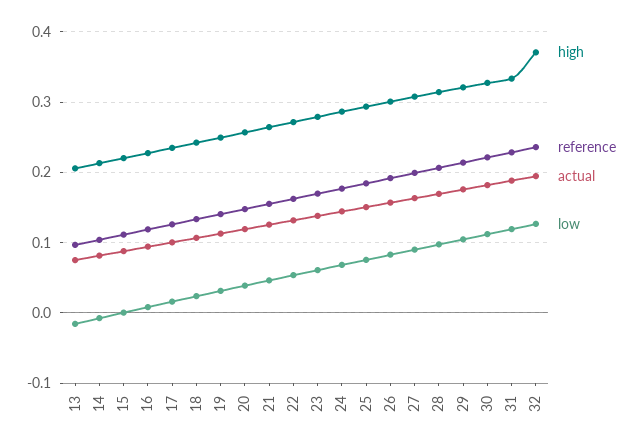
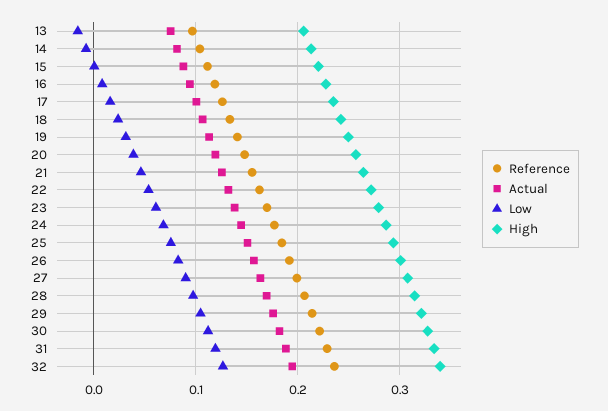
high, 32: 0.37 -> 0.34

